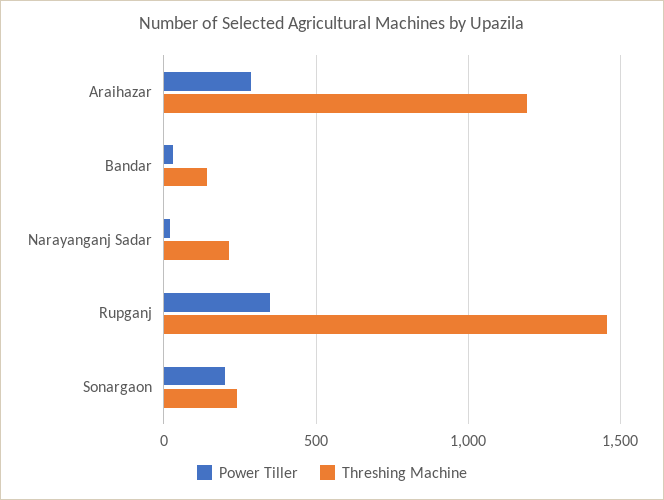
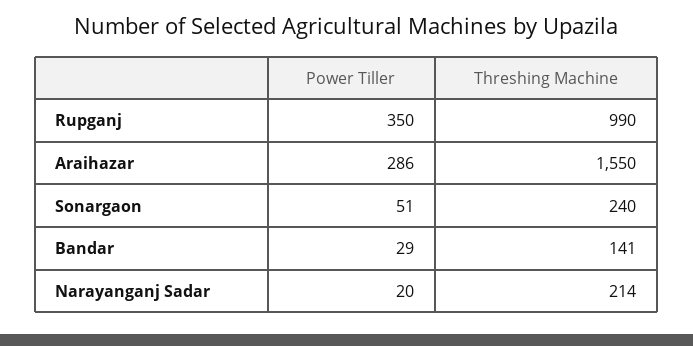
Threshing Machine, Araihazar: 1200 -> 1550
Threshing Machine, Rupganj: 1450 -> 990
Power Tiller, Sonargaon: 200 -> 51

